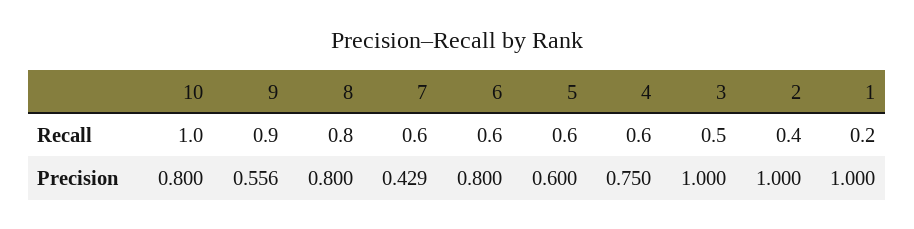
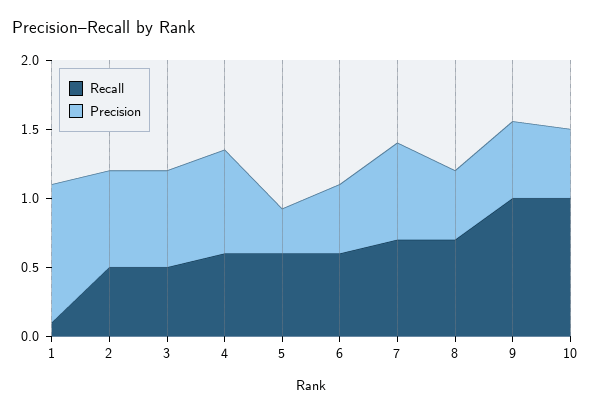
Recall, 9: 0.9 -> 1
Recall, 8: 0.8 -> 0.7
Recall, 7: 0.6 -> 0.7
Recall, 2: 0.4 -> 0.5
Recall, 1: 0.2 -> 0.1
Precision, 10: 0.8 -> 0.5
Precision, 8: 0.8 -> 0.5
Precision, 7: 0.429 -> 0.7
Precision, 6: 0.8 -> 0.5
Precision, 5: 0.6 -> 0.3
Precision, 3: 1 -> 0.7
Precision, 2: 1 -> 0.7

